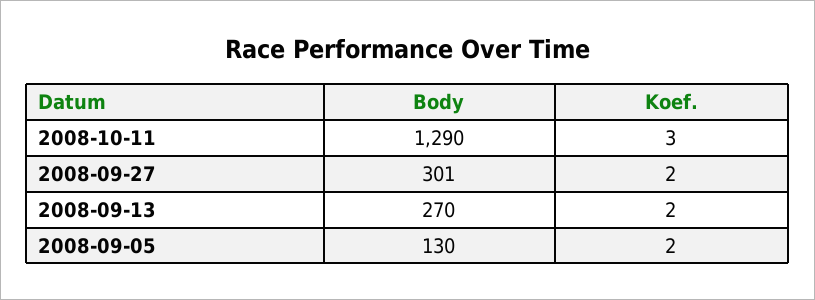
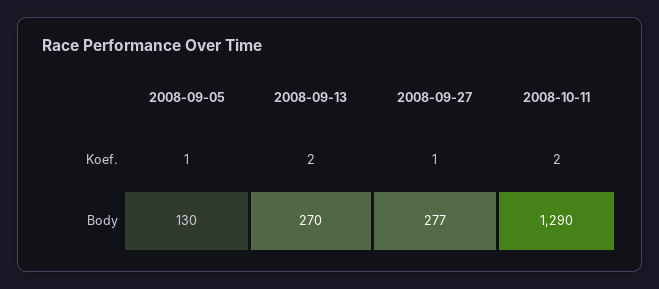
Koef., 2008-10-11: 3 -> 2
Body, 2008-09-27: 301 -> 277
Koef., 2008-09-27: 2 -> 1
Koef., 2008-09-05: 2 -> 1

